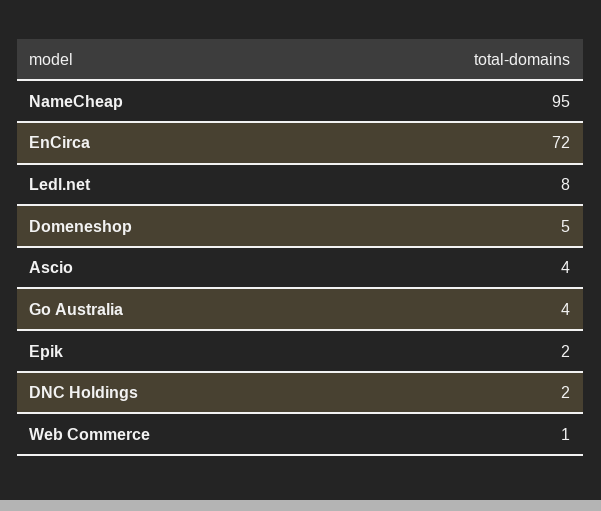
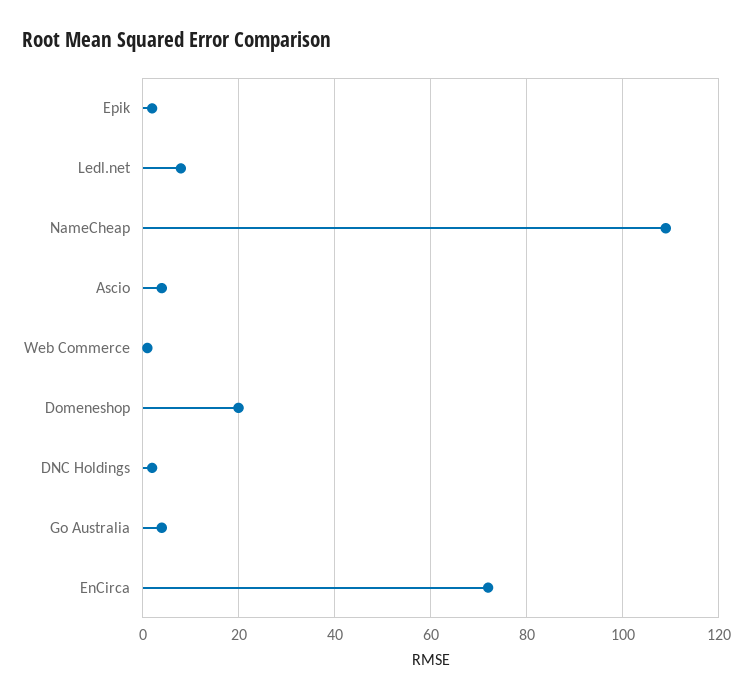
NameCheap: 95 -> 110
Domeneshop: 5 -> 20

